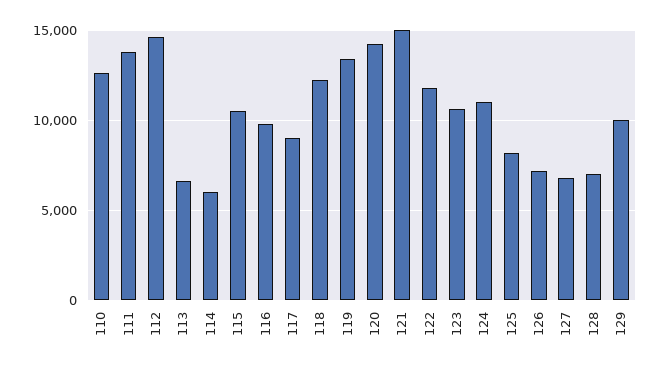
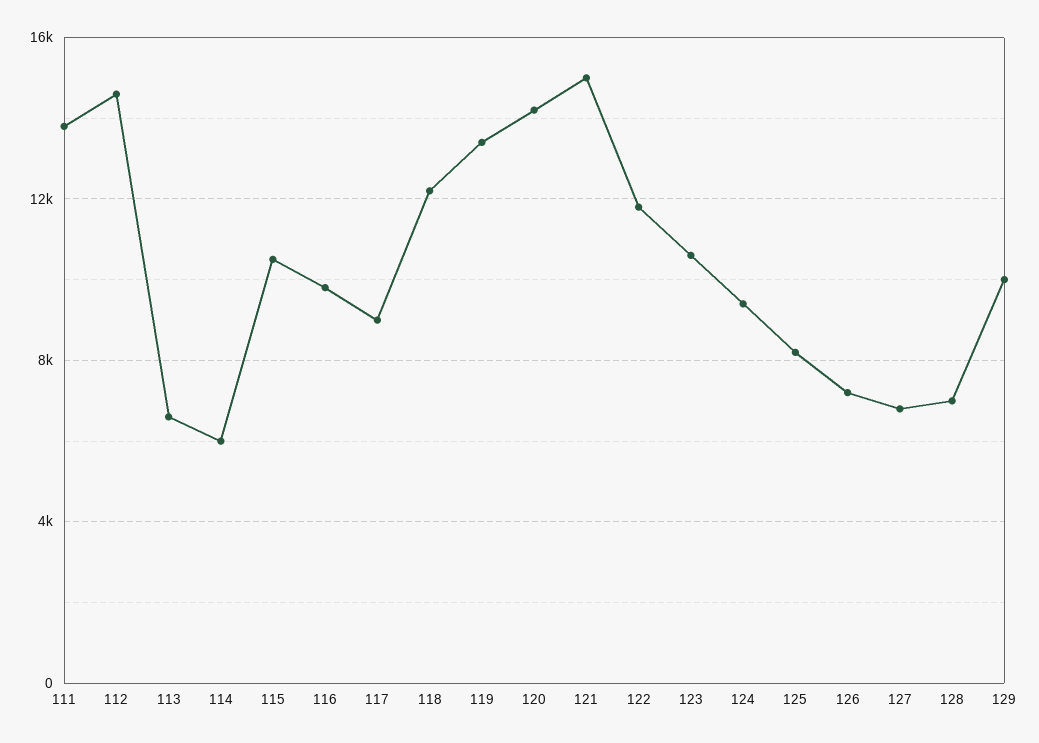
110: 12500 -> none
124: 11000 -> 9500

